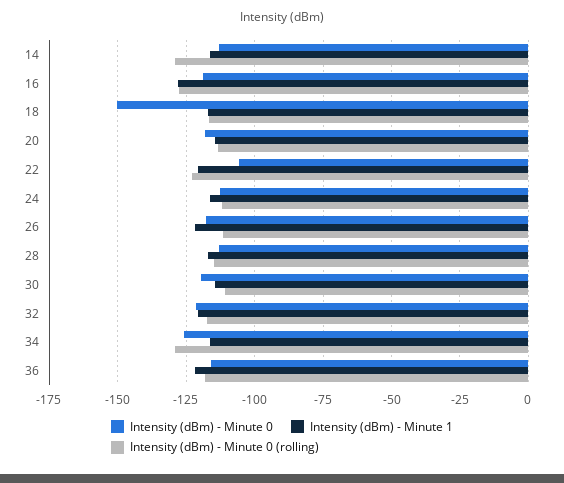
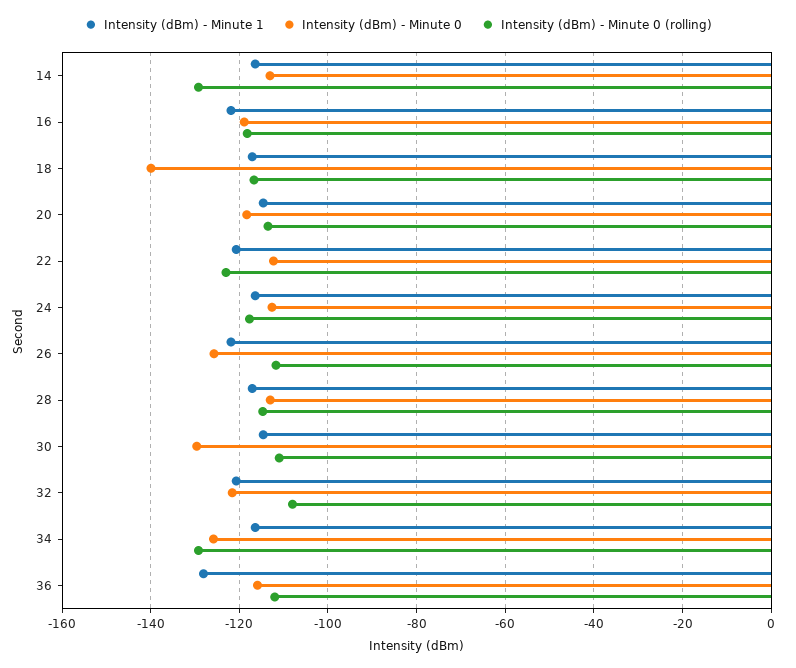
Intensity (dBm) - Minute 1, 16: -127.5 -> -122
Intensity (dBm) - Minute 0 (rolling), 16: -127.5 -> -118
Intensity (dBm) - Minute 0, 18: -150 -> -140
Intensity (dBm) - Minute 0, 22: -105 -> -112
Intensity (dBm) - Minute 0 (rolling), 24: -112.5 -> -118
Intensity (dBm) - Minute 0, 26: -117.5 -> -126
Intensity (dBm) - Minute 0, 30: -120 -> -130
Intensity (dBm) - Minute 0 (rolling), 32: -117.5 -> -108
Intensity (dBm) - Minute 1, 36: -122.5 -> -128
Intensity (dBm) - Minute 0 (rolling), 36: -117.5 -> -112

